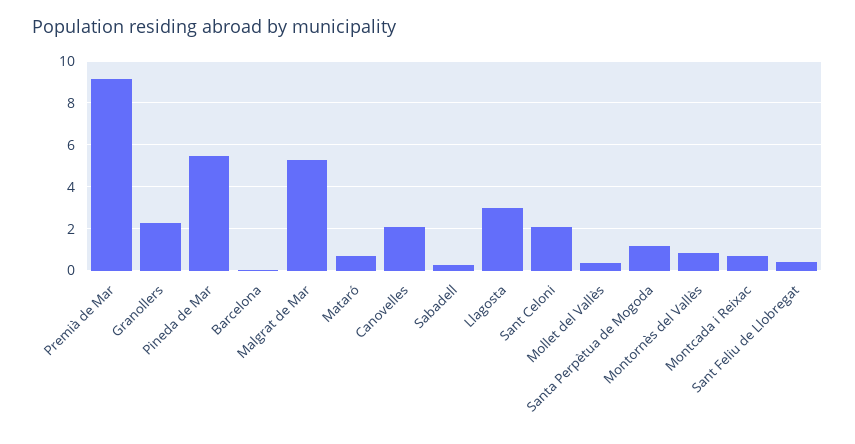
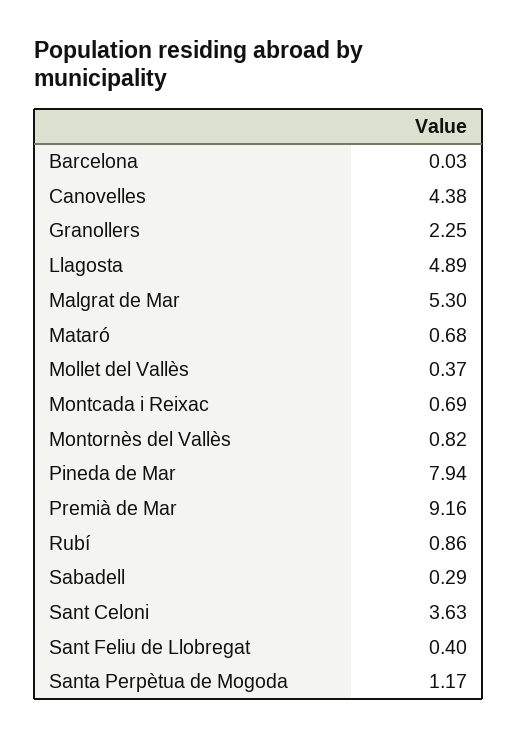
Pineda de Mar: 5.5 -> 7.94
Canovelles: 2 -> 4.38
Llagosta: 3 -> 4.89
Sant Celoni: 2 -> 3.63
Rubí: none -> 0.86

